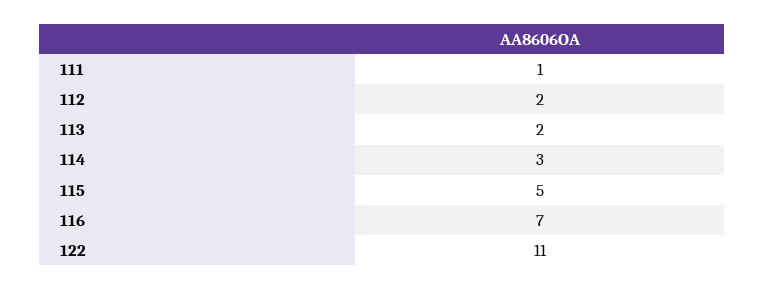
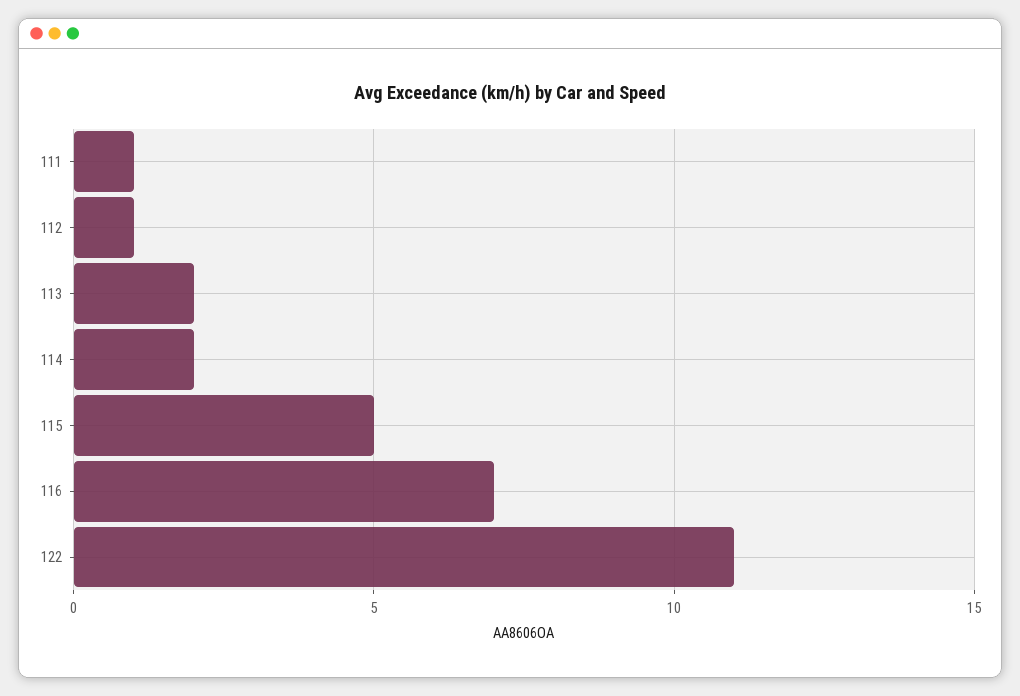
112: 2 -> 1
114: 3 -> 2

